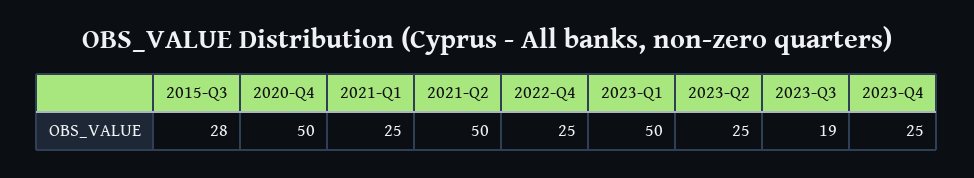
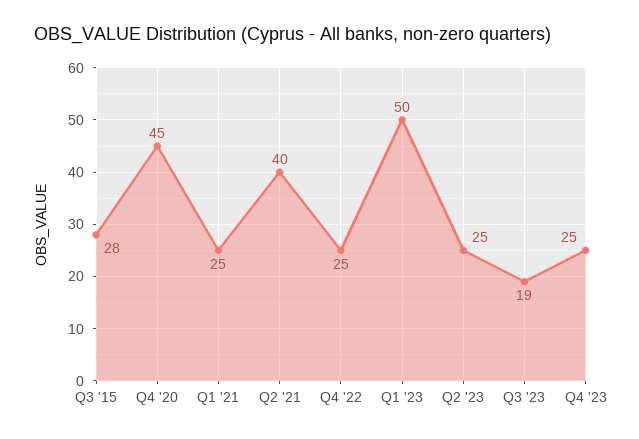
2020-Q4: 50 -> 45
2021-Q2: 50 -> 40

